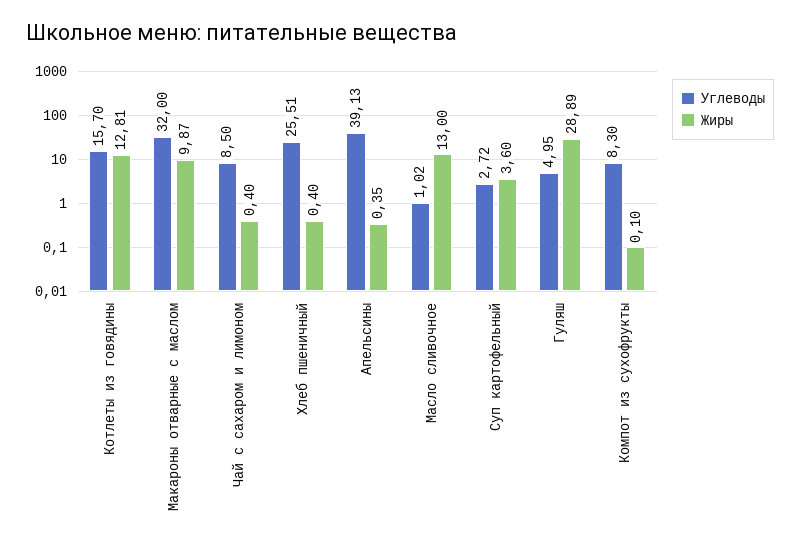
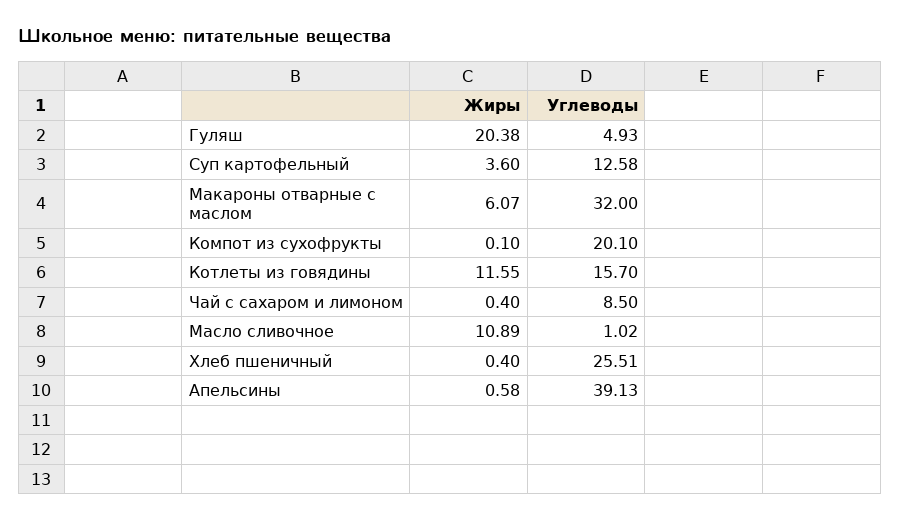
Жиры, Котлеты из говядины: 12.81 -> 11.55
Жиры, Макароны отварные с маслом: 9.87 -> 6.07
Жиры, Апельсины: 0.35 -> 0.58
Жиры, Масло сливочное: 13 -> 10.89
Углеводы, Суп картофельный: 2.72 -> 12.58
Углеводы, Гуляш: 4.95 -> 4.93
Жиры, Гуляш: 28.89 -> 20.38
Углеводы, Компот из сухофрукты: 8.3 -> 20.1

